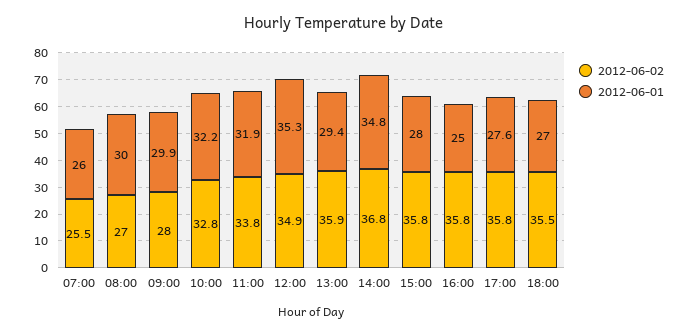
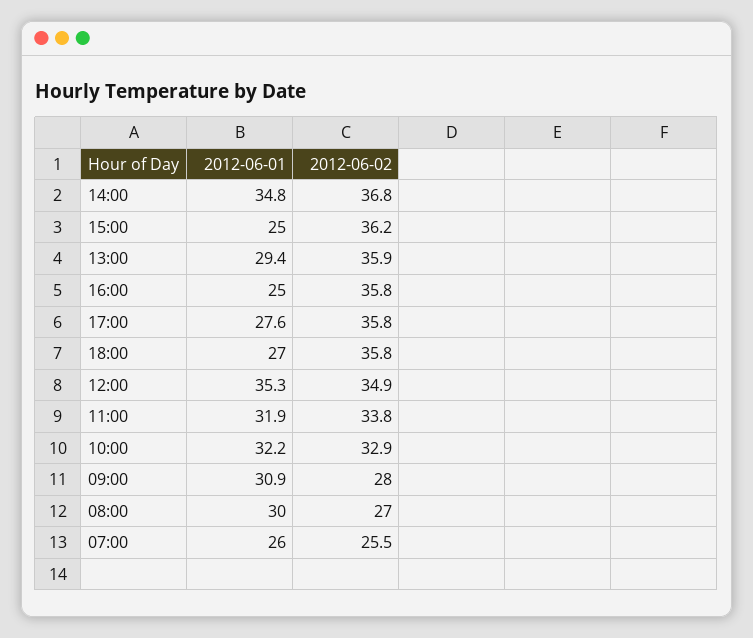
2012-06-01, 09:00: 29.9 -> 30.9
2012-06-02, 10:00: 32.8 -> 32.9
2012-06-02, 15:00: 35.8 -> 36.2
2012-06-01, 15:00: 28 -> 25
2012-06-02, 18:00: 35.5 -> 35.8

